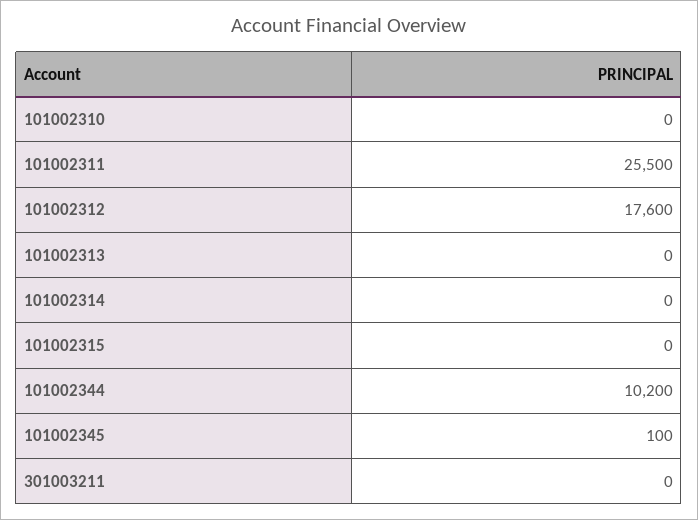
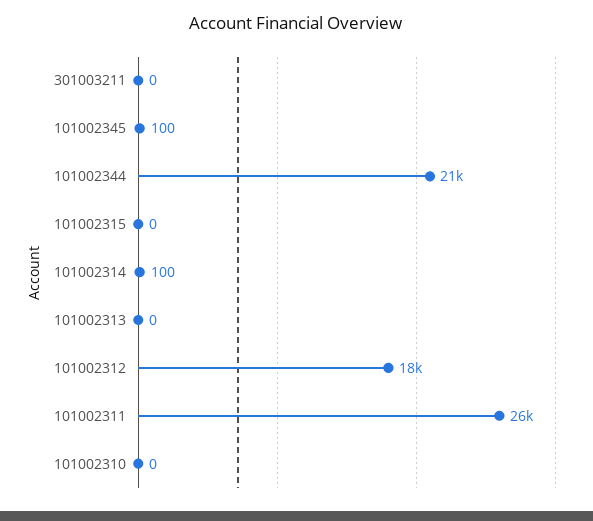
101002314: 0 -> 100
101002344: 10200 -> 21000

